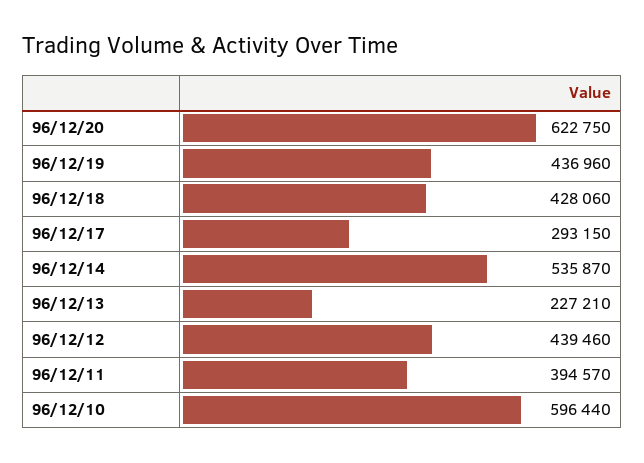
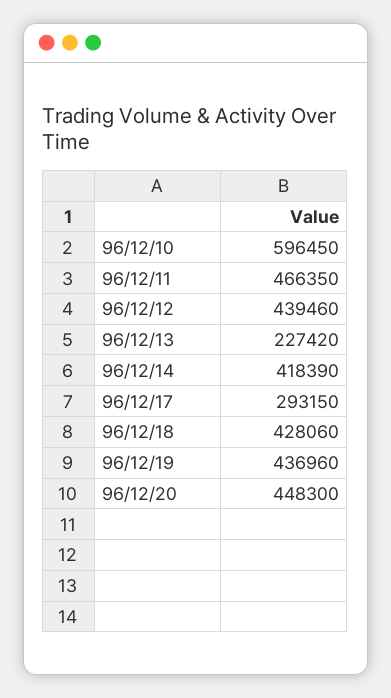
96/12/20: 622750 -> 448300
96/12/14: 535870 -> 418390
96/12/13: 227210 -> 227420
96/12/11: 394570 -> 466350
96/12/10: 596440 -> 596450

